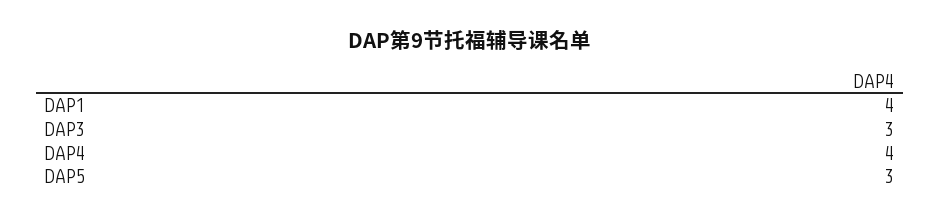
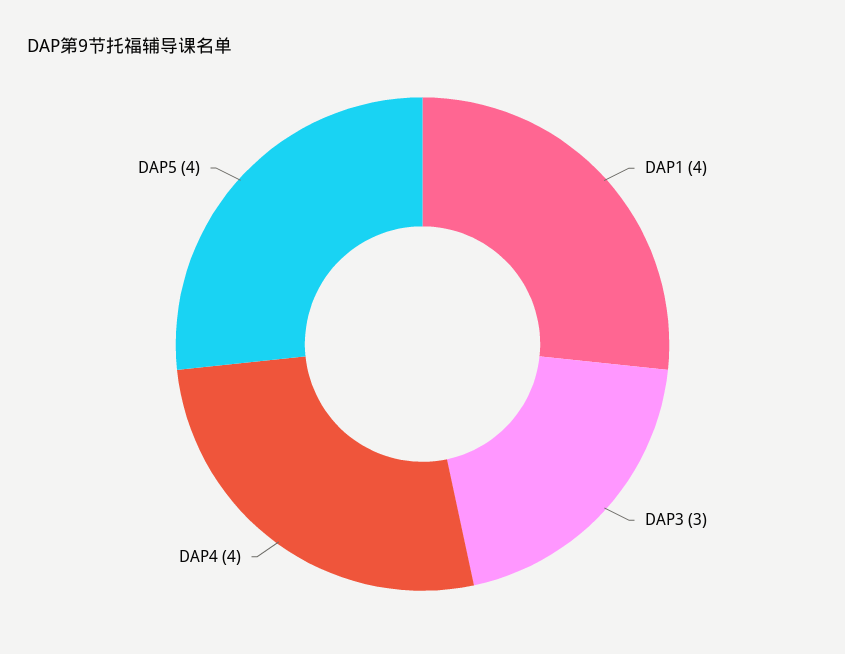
DAP5: 3 -> 4

